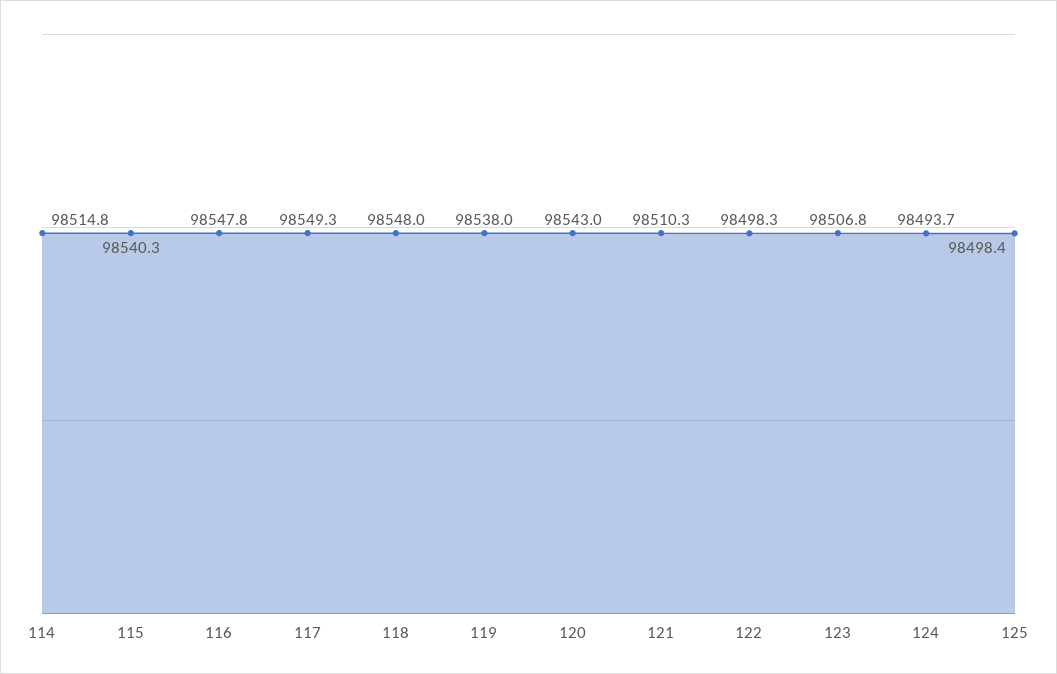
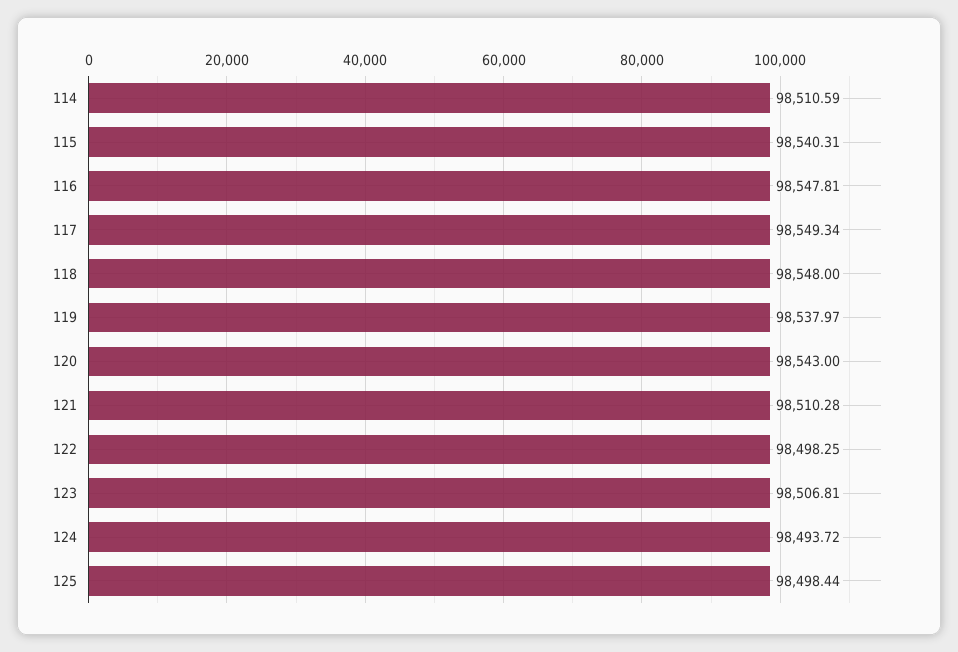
114: 98514.8 -> 98510.59

